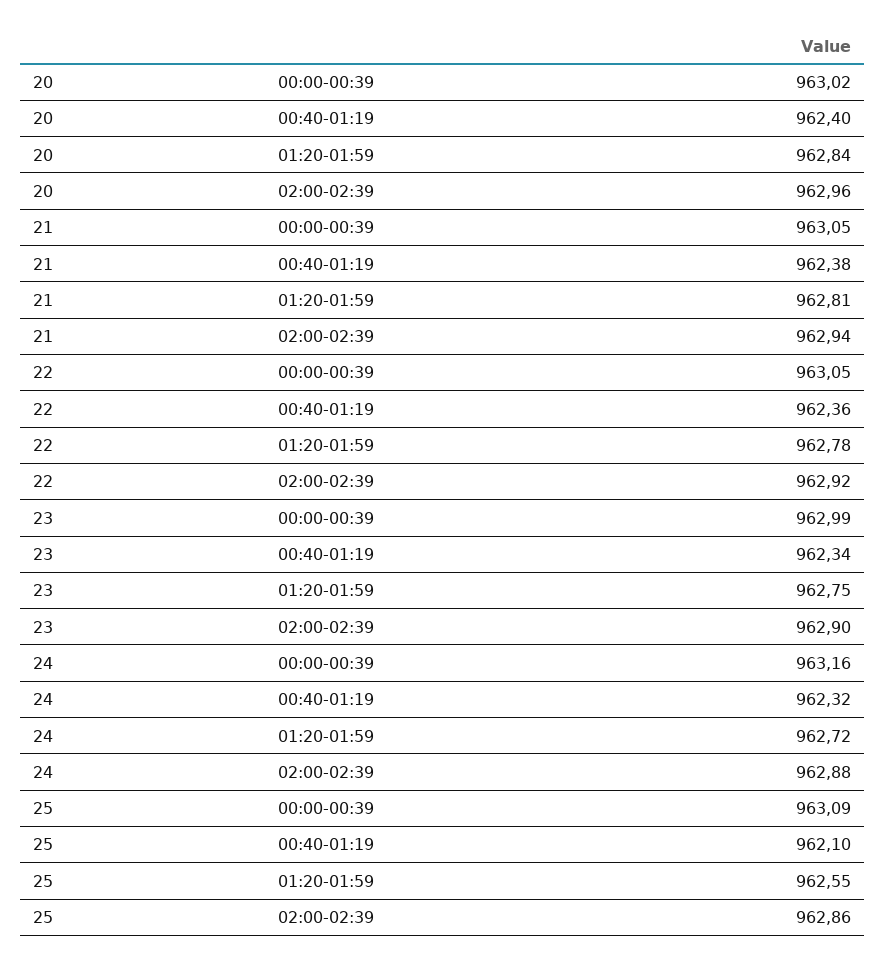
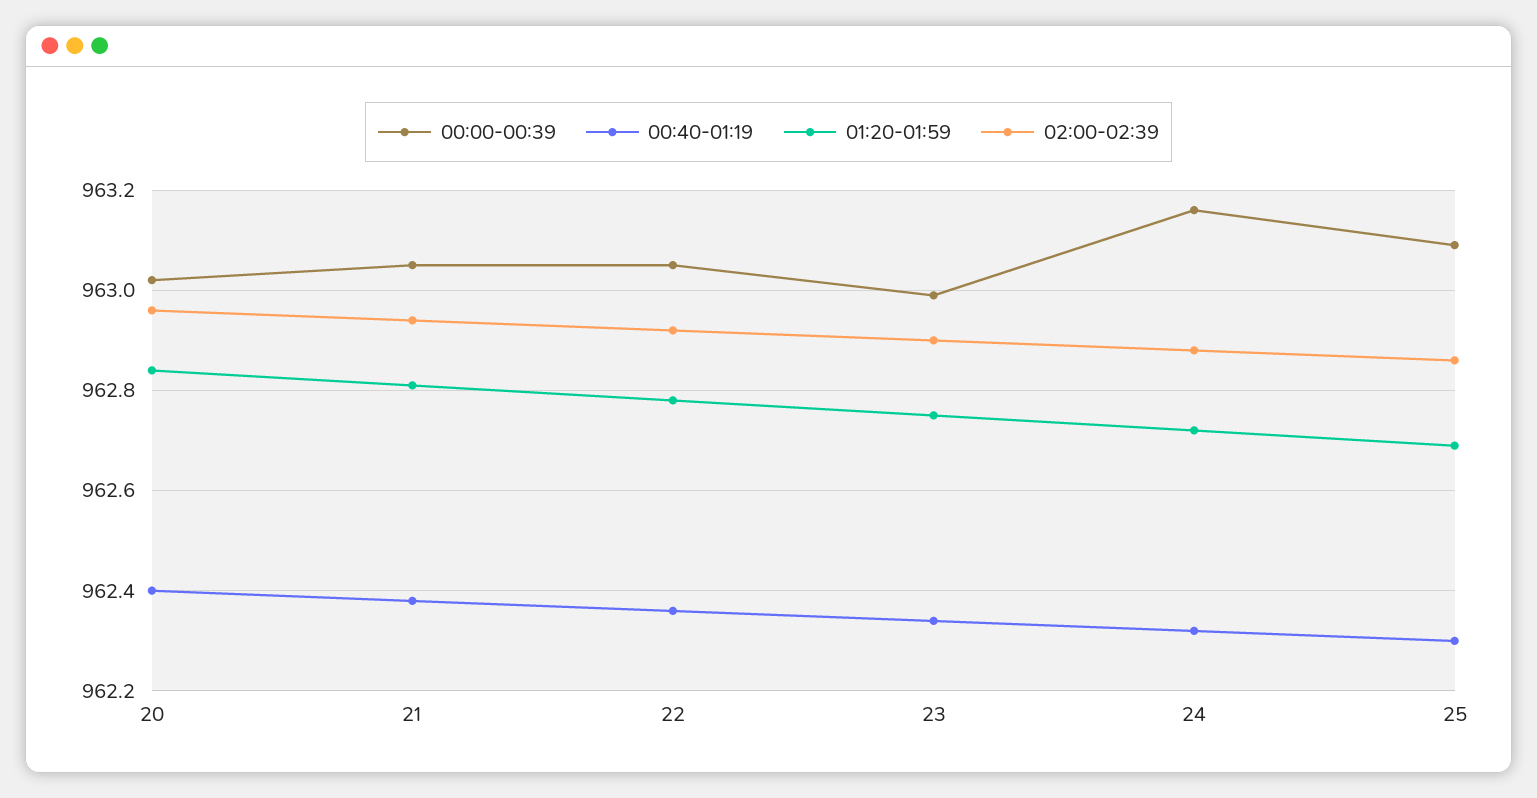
00:40-01:19, 25: 962.1 -> 962.3
01:20-01:59, 25: 962.55 -> 962.7

